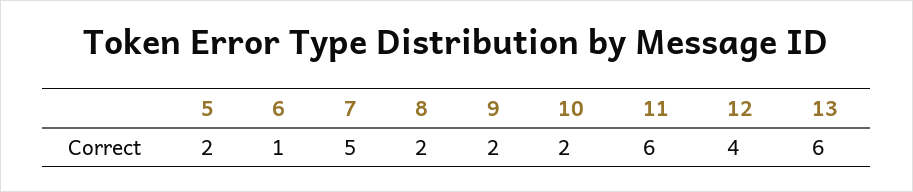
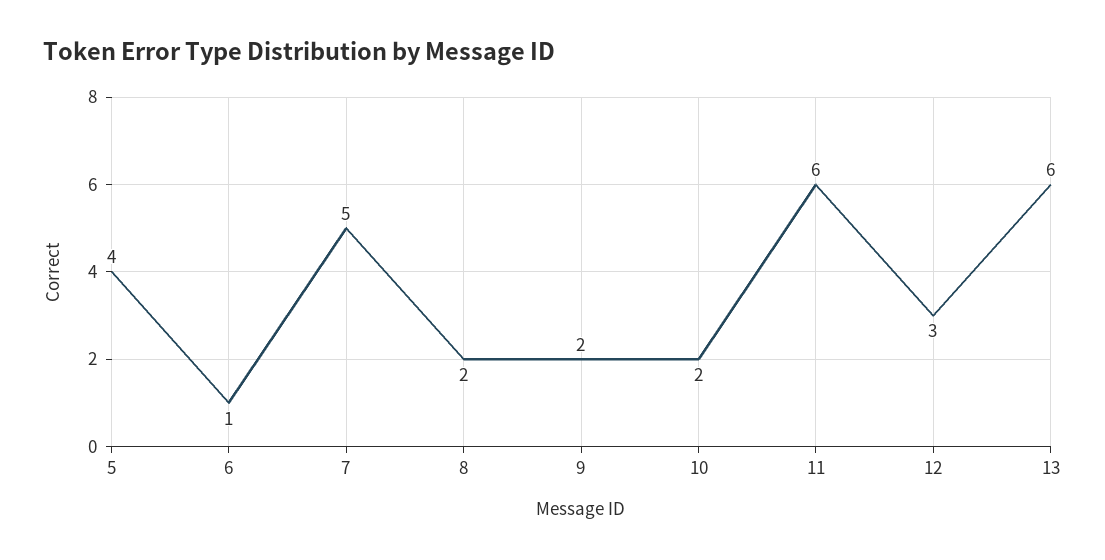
5: 2 -> 4
12: 4 -> 3

